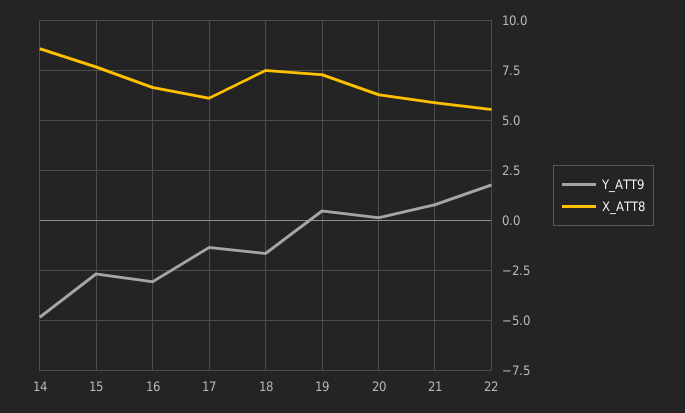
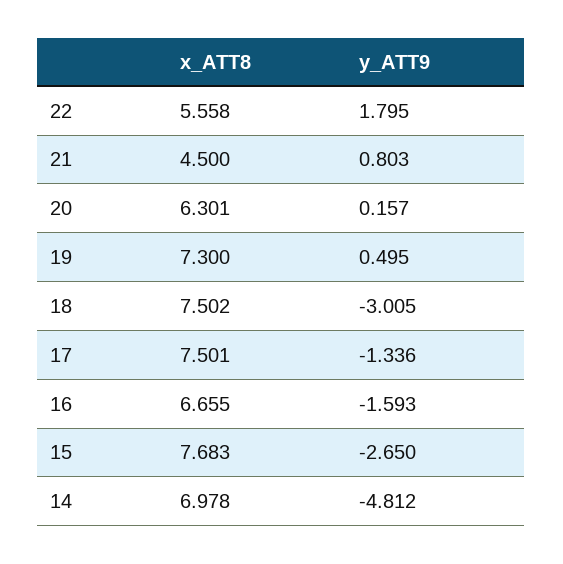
X_ATT8, 14: 8.5 -> 6.978
Y_ATT9, 16: -3 -> -1.593
X_ATT8, 17: 6 -> 7.501
Y_ATT9, 18: -1.5 -> -3.005
X_ATT8, 21: 6 -> 4.5

